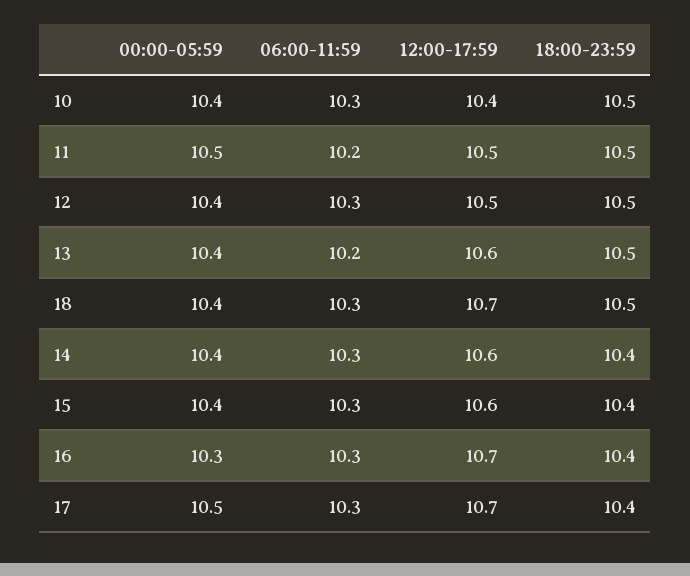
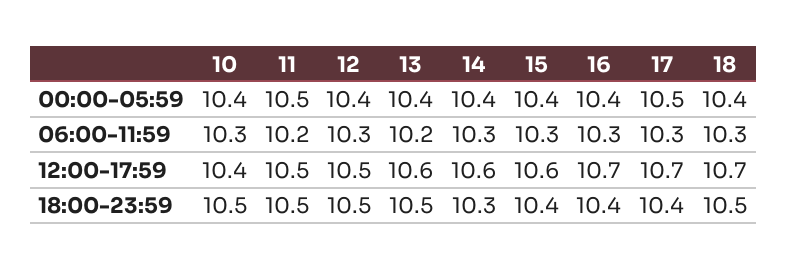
18:00-23:59, 14: 10.4 -> 10.3
00:00-05:59, 16: 10.3 -> 10.4

